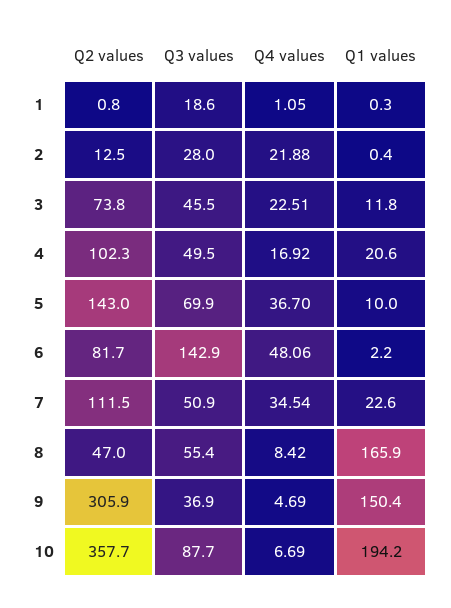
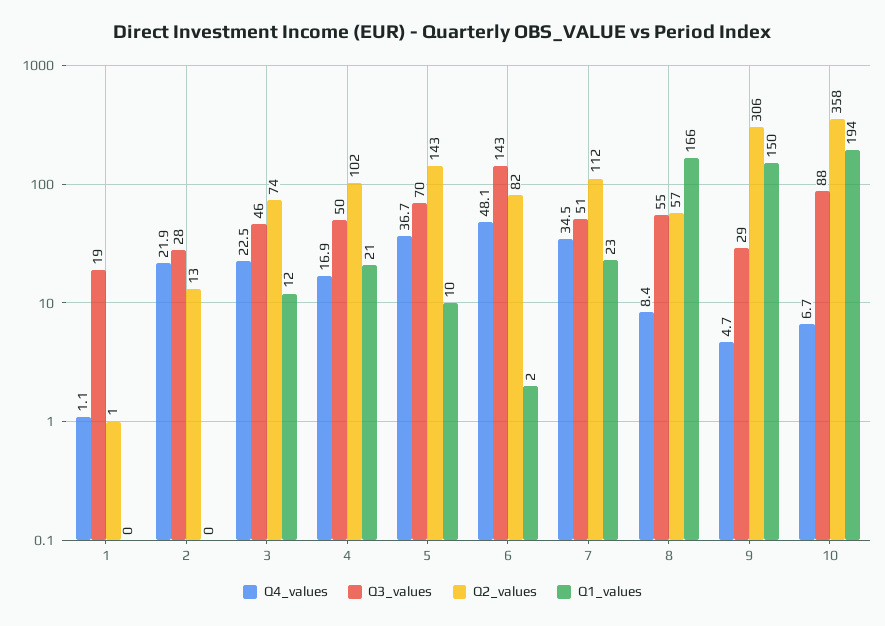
Q2 values, 8: 47 -> 57
Q3 values, 9: 36.9 -> 29

